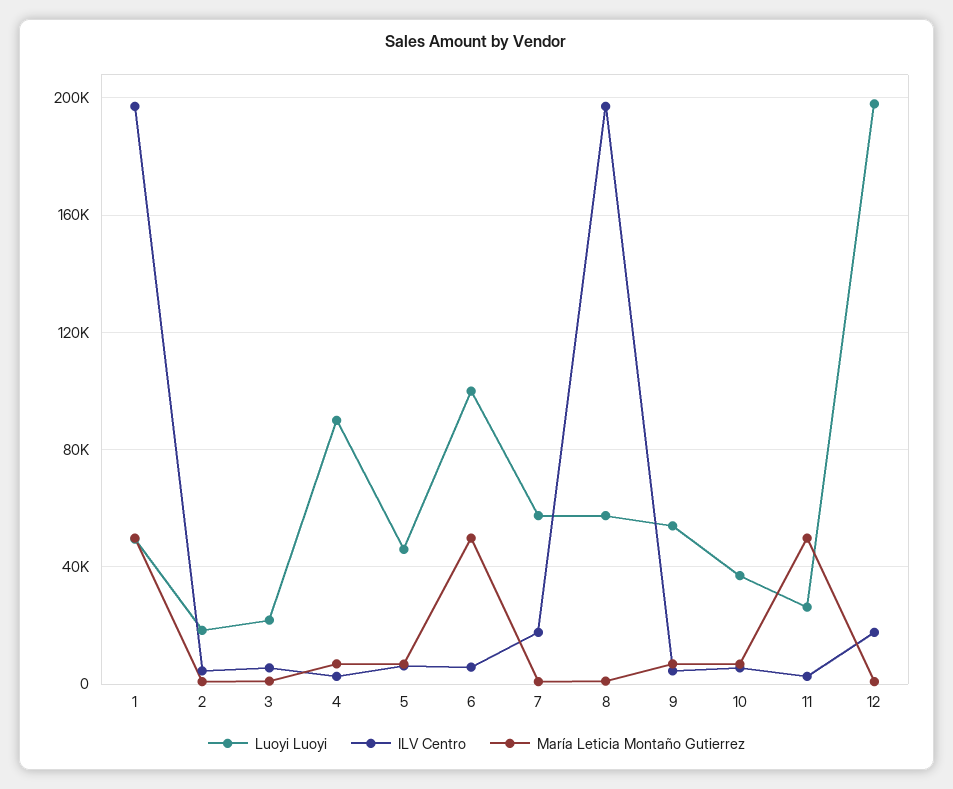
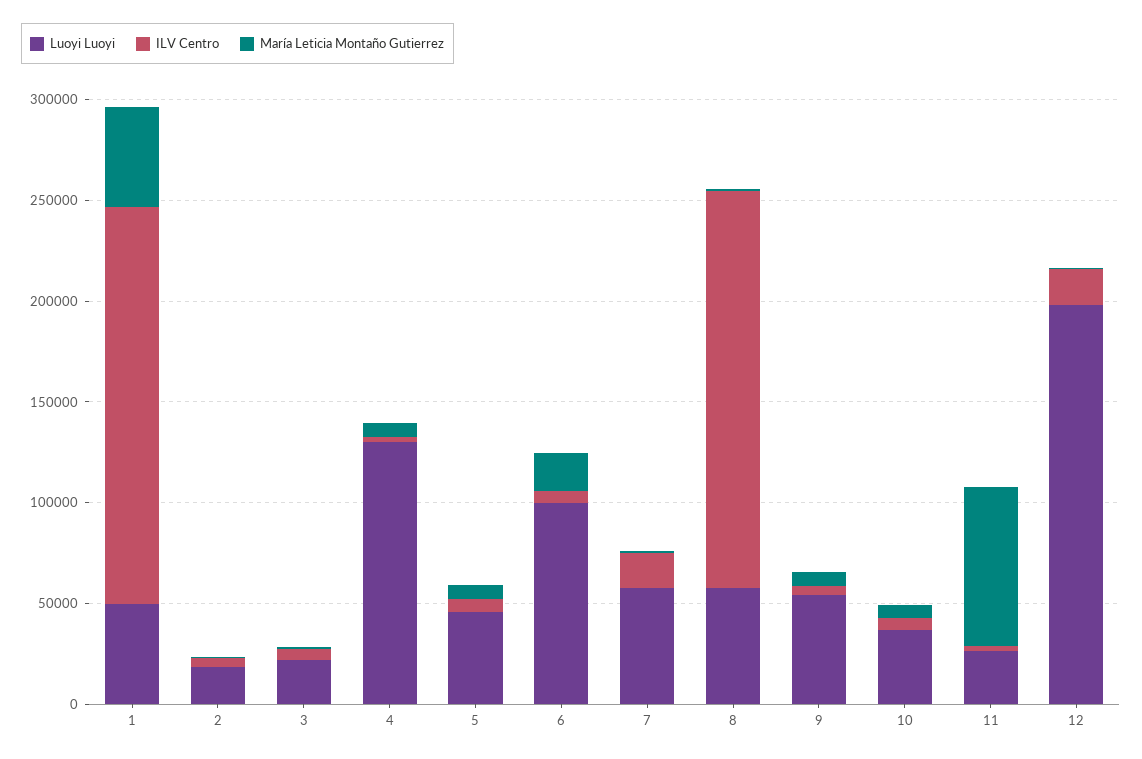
Luoyi Luoyi, 4: 90000 -> 130000
María Leticia Montaño Gutierrez, 6: 50000 -> 20000
María Leticia Montaño Gutierrez, 11: 50000 -> 80000

